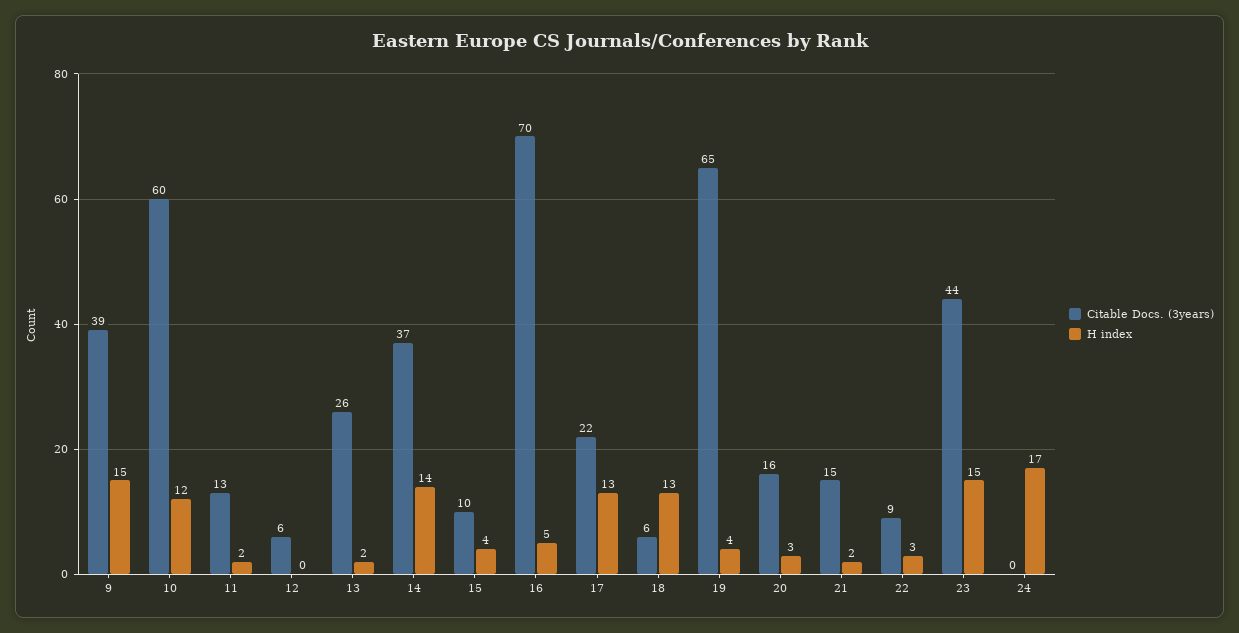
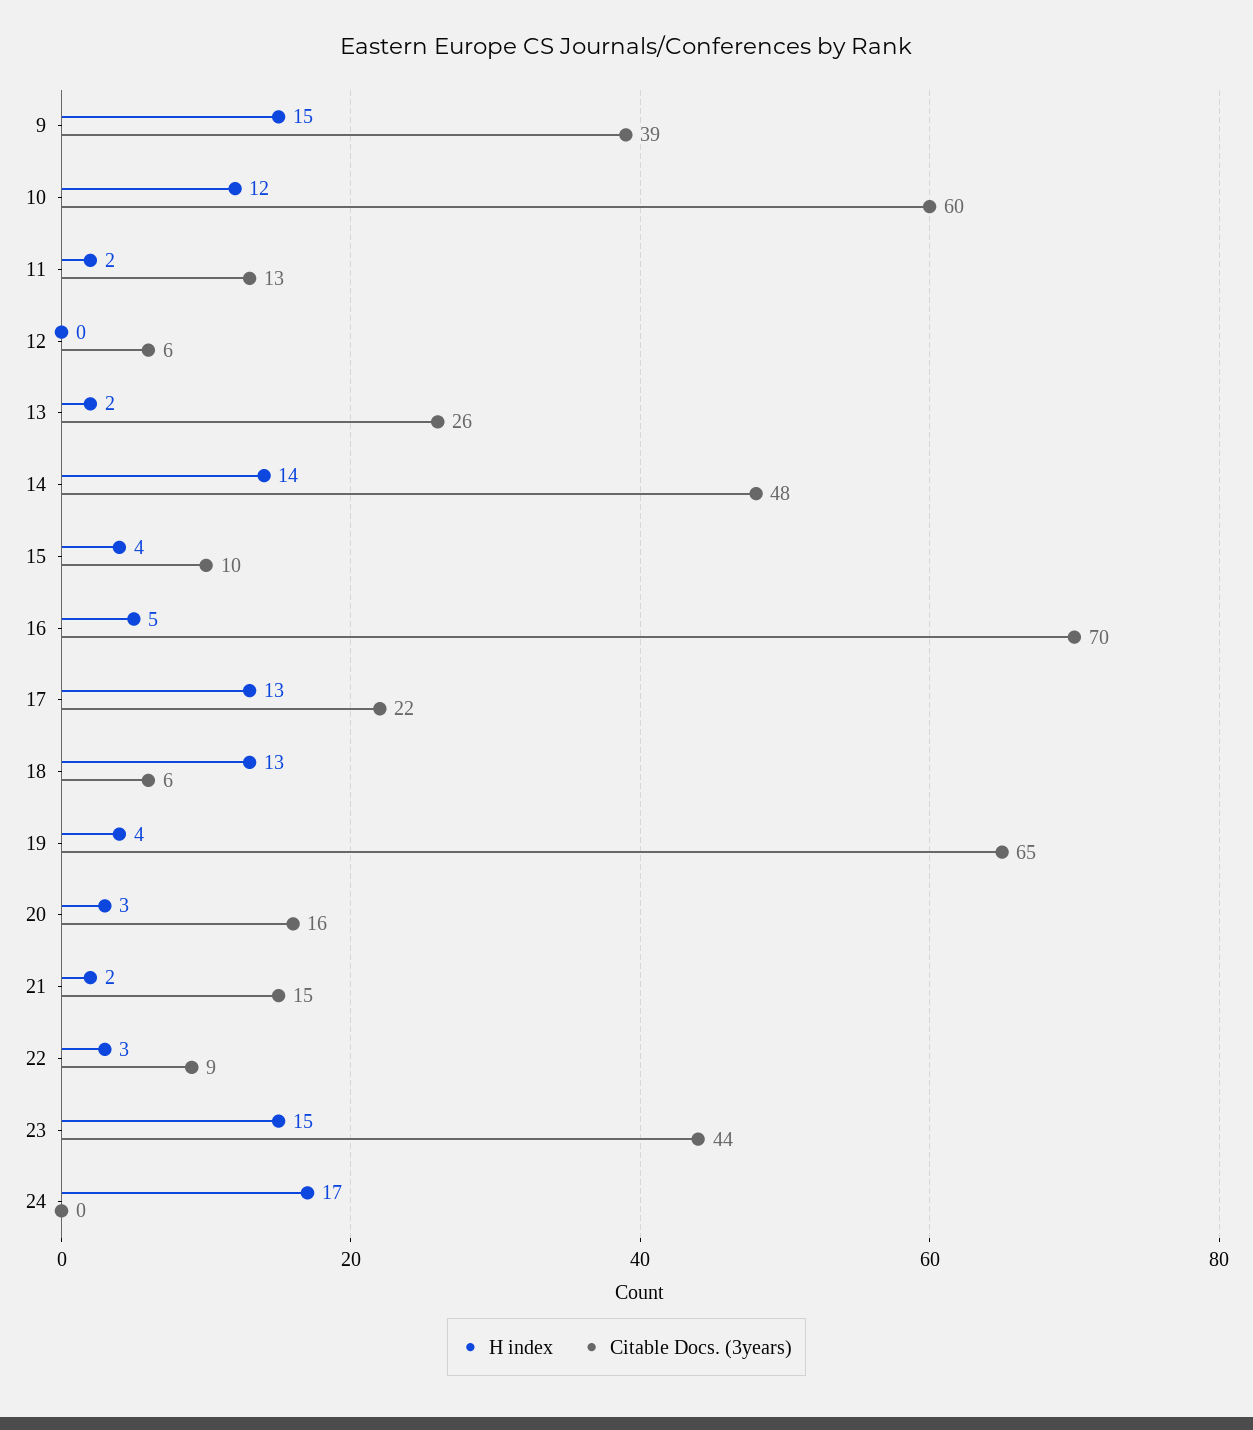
Citable Docs. (3years), 14: 37 -> 48

